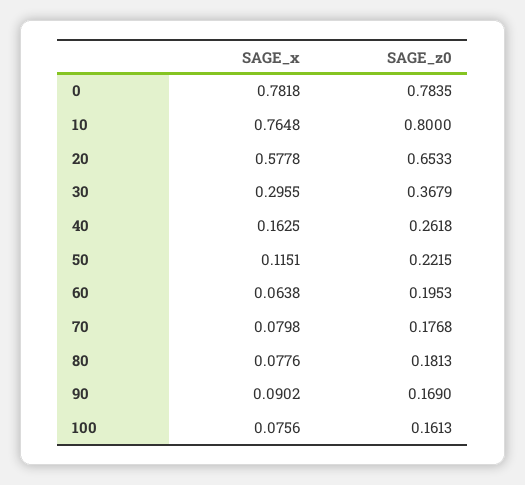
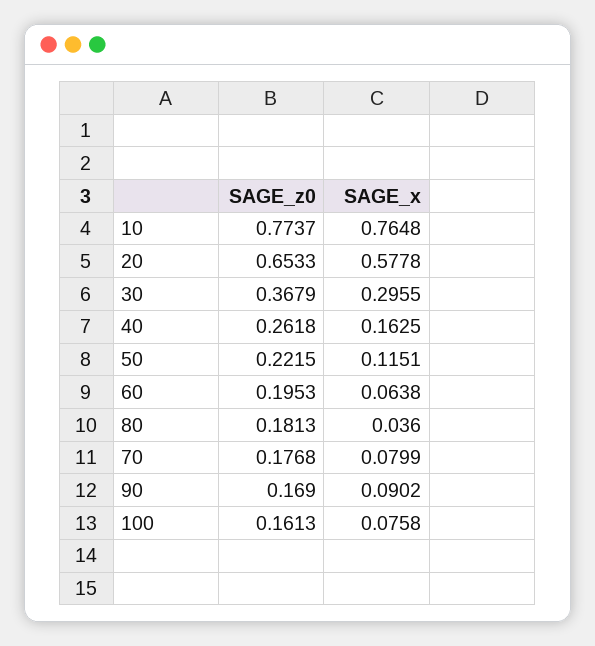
SAGE_x, 0: 0.7818 -> none
SAGE_z0, 0: 0.7835 -> none
SAGE_z0, 10: 0.8 -> 0.7737
SAGE_x, 70: 0.0798 -> 0.0799
SAGE_x, 80: 0.0776 -> 0.036
SAGE_x, 100: 0.0756 -> 0.0758

